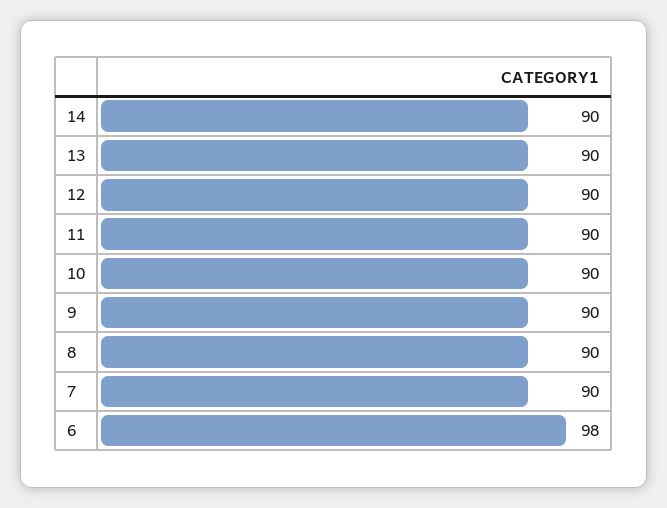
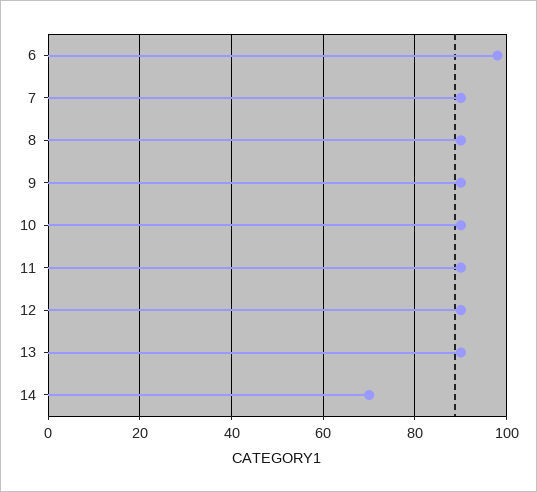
14: 90 -> 70

